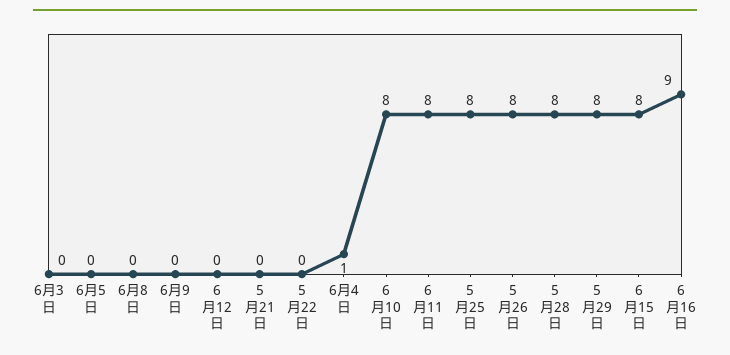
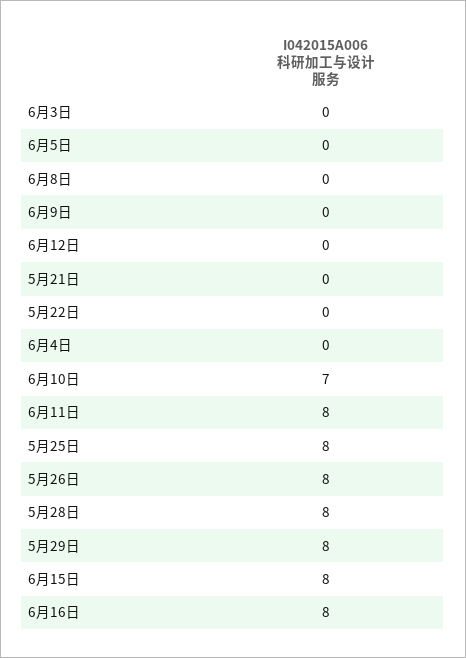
6月4日: 1 -> 0
6月10日: 8 -> 7
6月16日: 9 -> 8

